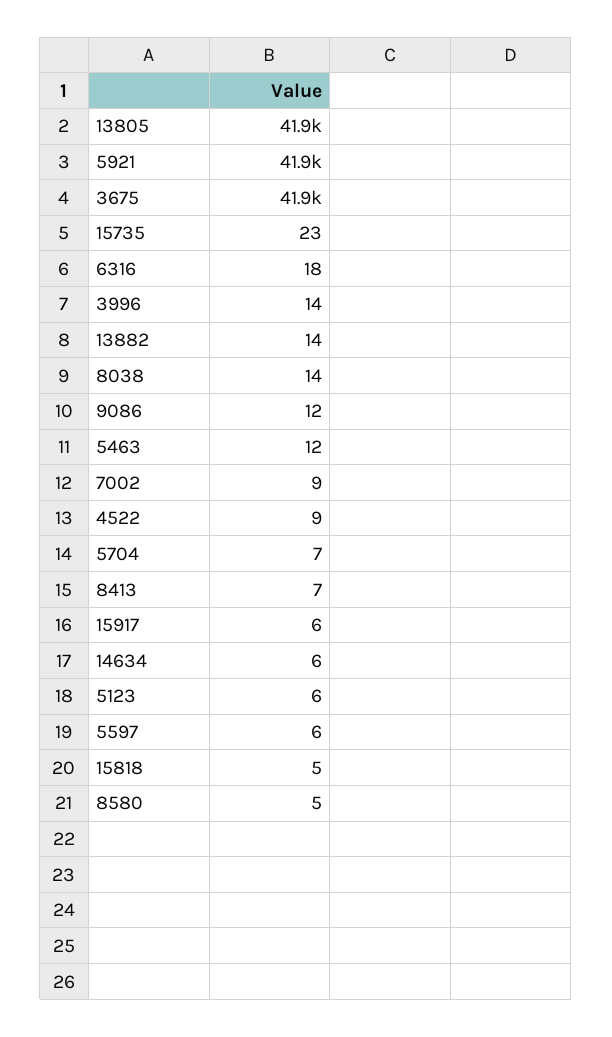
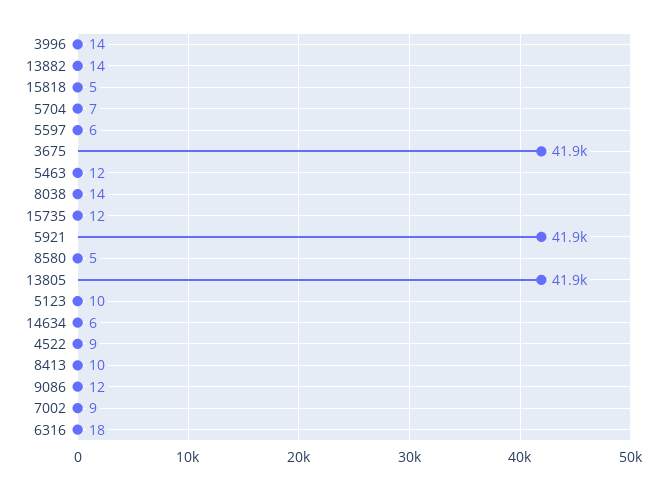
15735: 23 -> 12
8413: 7 -> 10
15917: 6 -> none
5123: 6 -> 10

